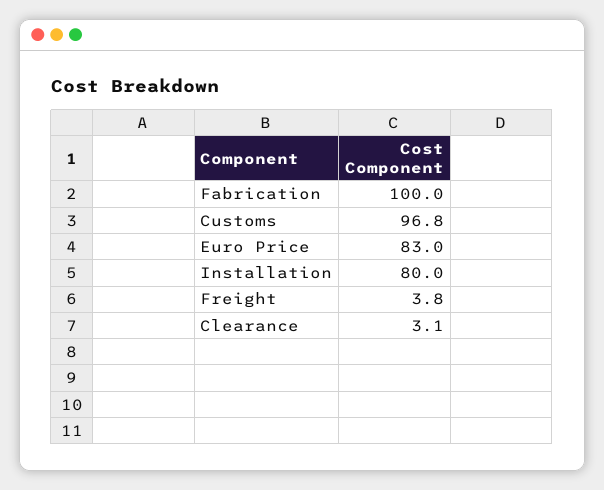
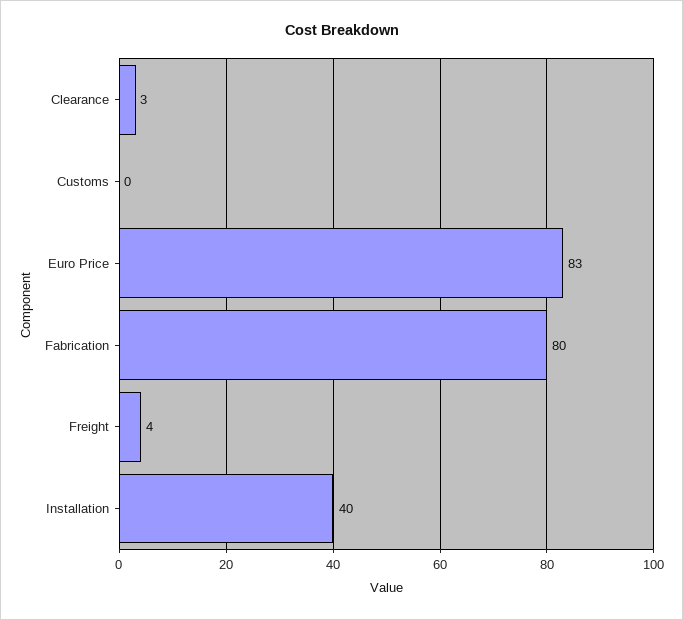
Fabrication: 100 -> 80
Customs: 96.8 -> 0
Installation: 80 -> 40

